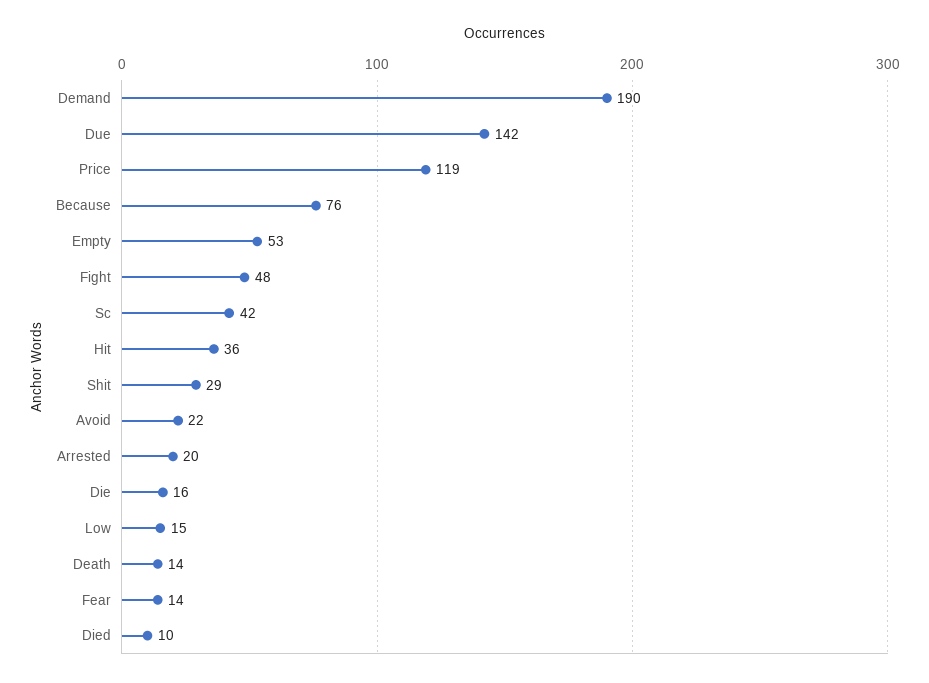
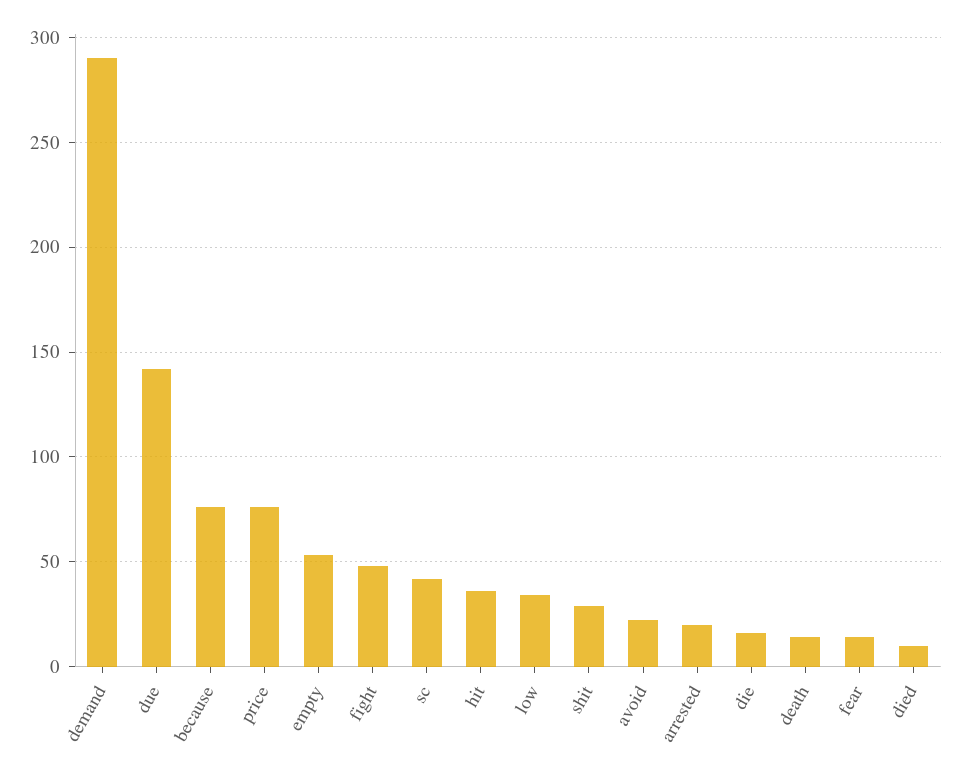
Demand: 190 -> 290
Price: 119 -> 75
Low: 15 -> 35

